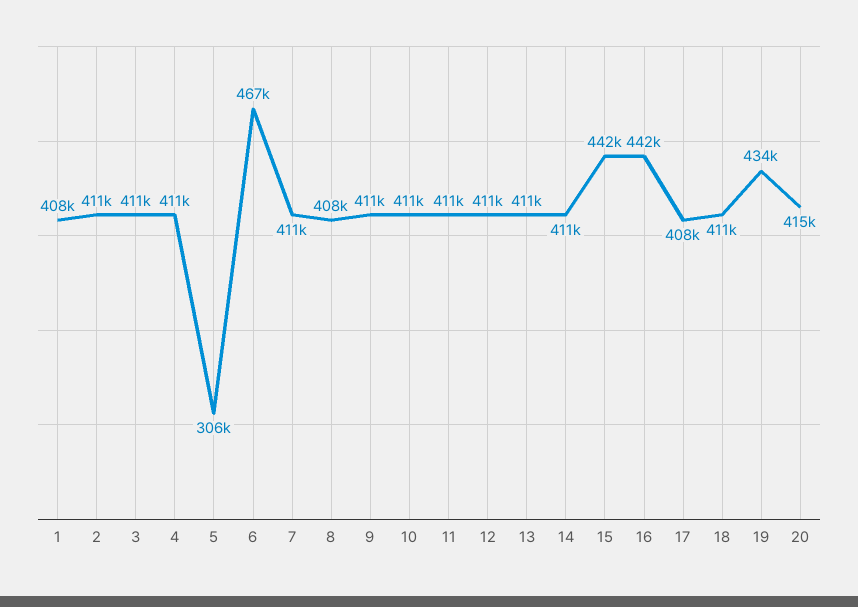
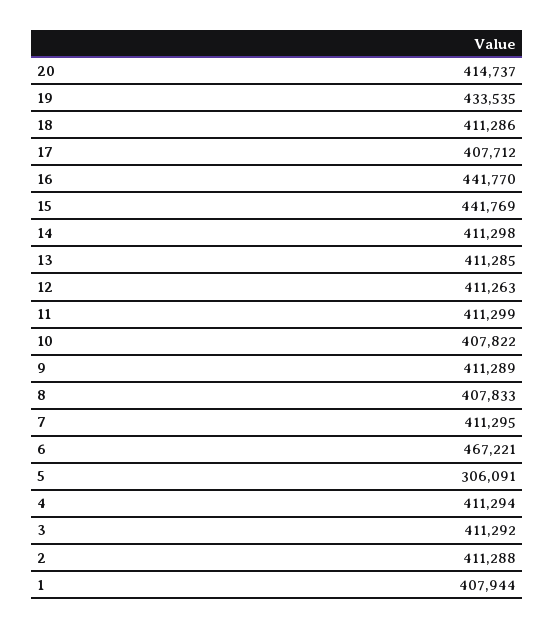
10: 411000 -> 407822

